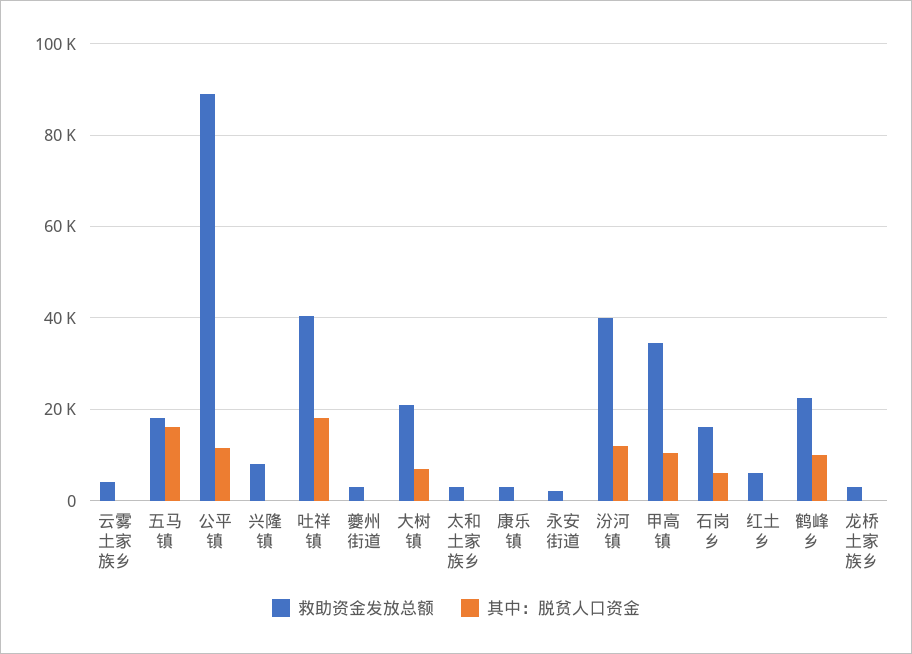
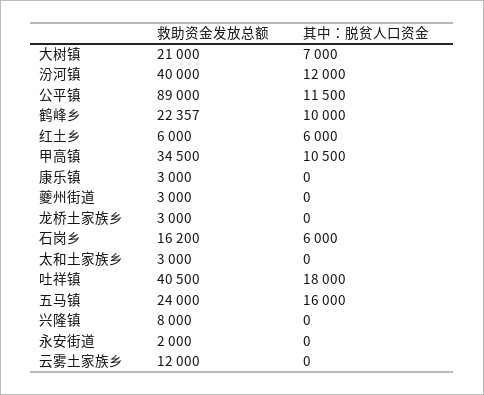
救助资金发放总额, 云雾土家族乡: 4000 -> 12000
救助资金发放总额, 五马镇: 18000 -> 24000
其中：脱贫人口资金, 红土乡: 0 -> 6000

